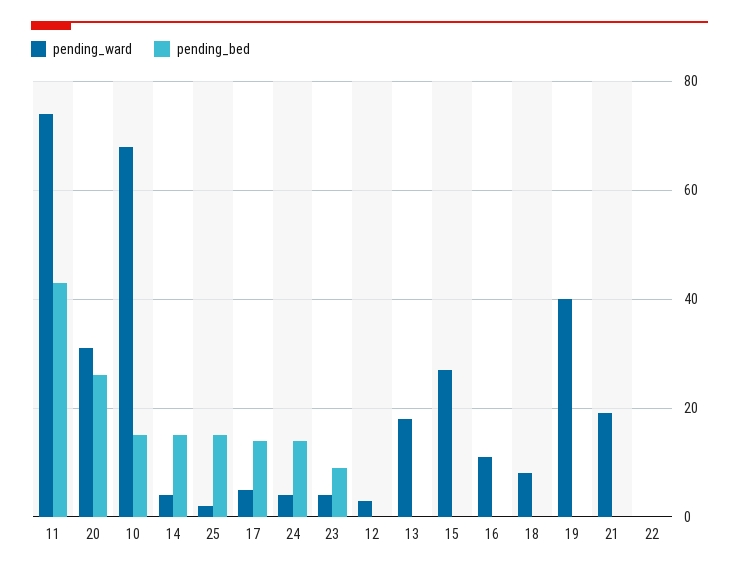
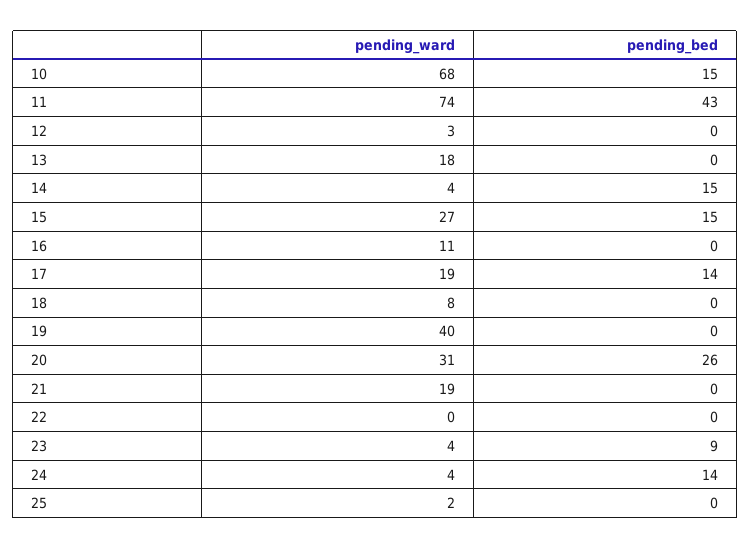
pending_bed, 25: 15 -> 0
pending_ward, 17: 5 -> 19
pending_bed, 15: 0 -> 15

